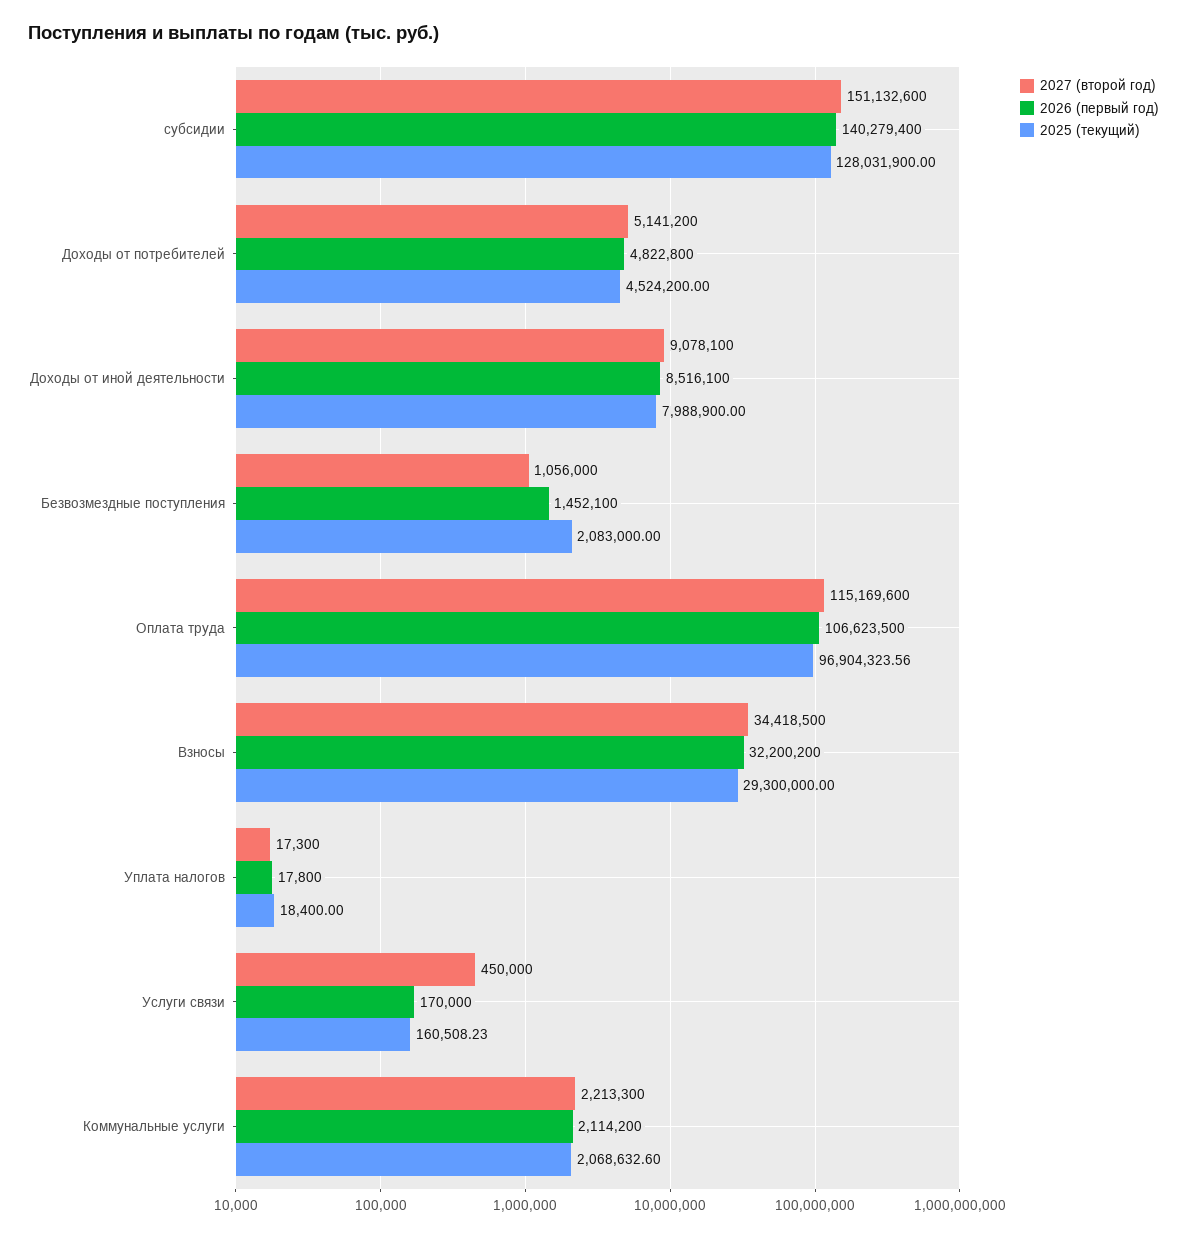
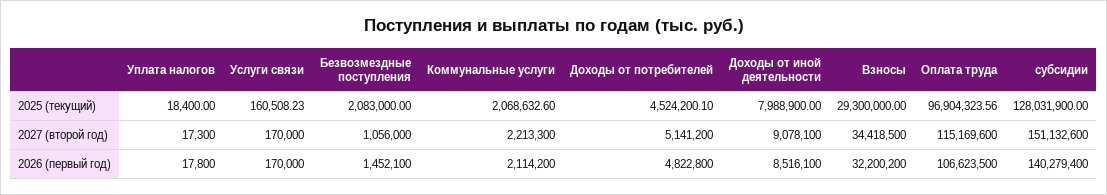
2025 (текущий), Доходы от потребителей: 4524200 -> 4524200.1
2027 (второй год), Услуги связи: 450000 -> 170000

